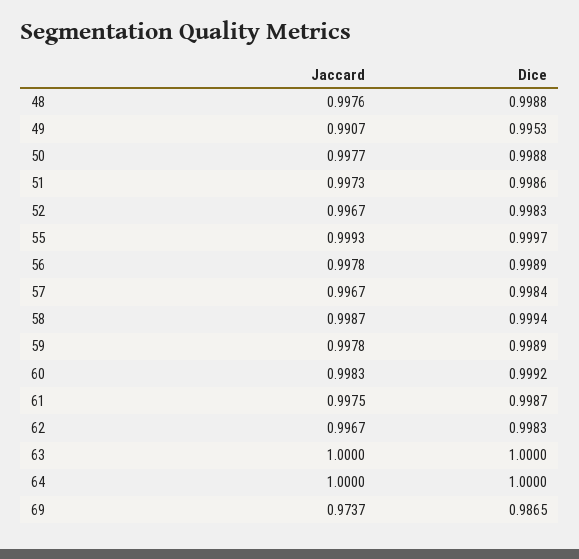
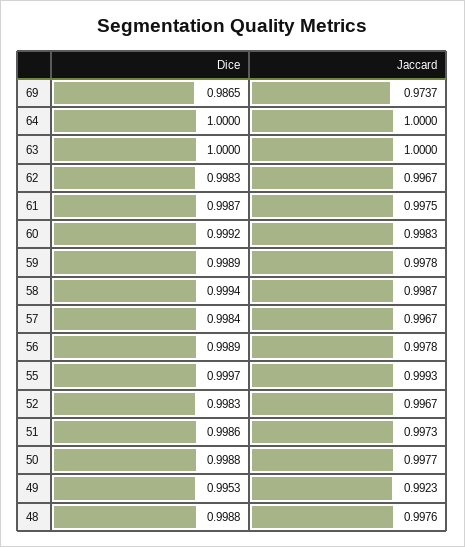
Jaccard, 49: 0.9907 -> 0.9923

